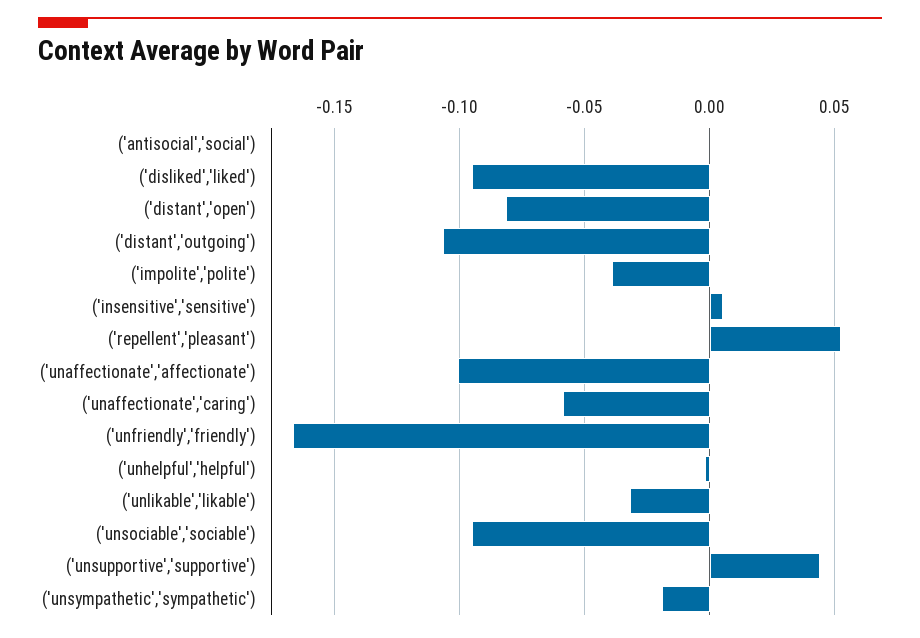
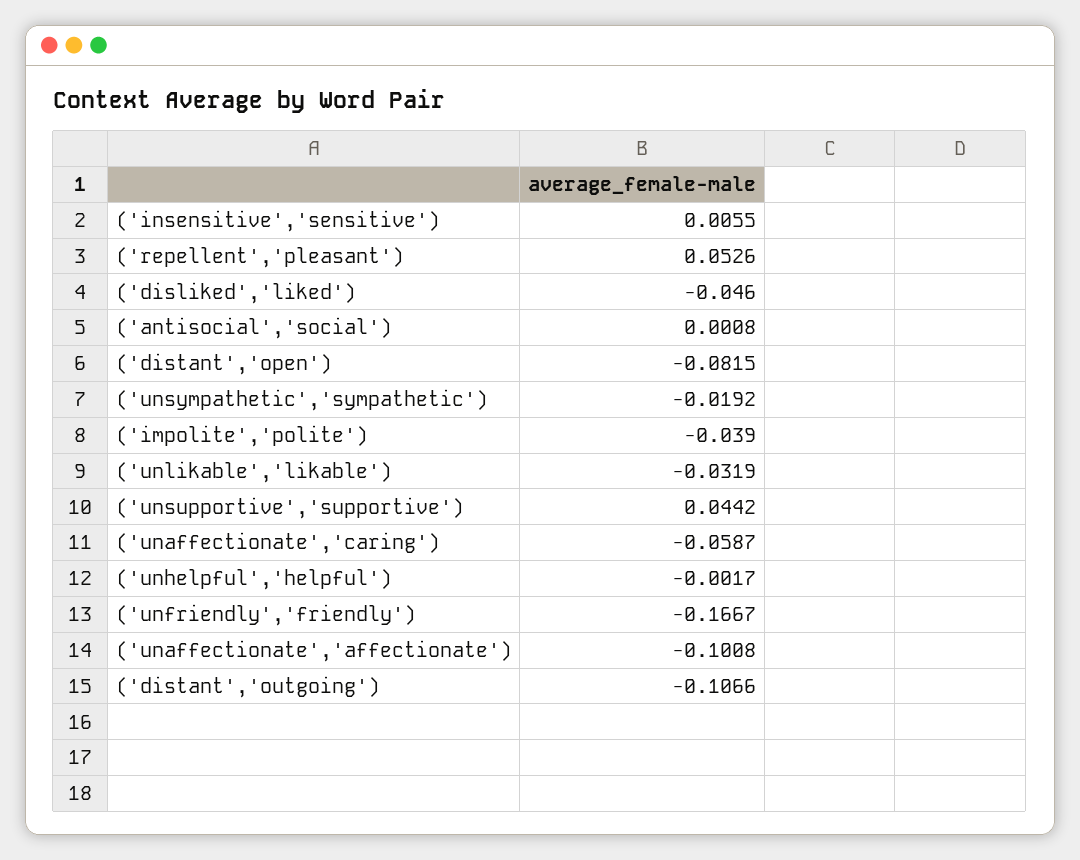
('disliked','liked'): -0.095 -> -0.046
('unsociable','sociable'): -0.095 -> none

